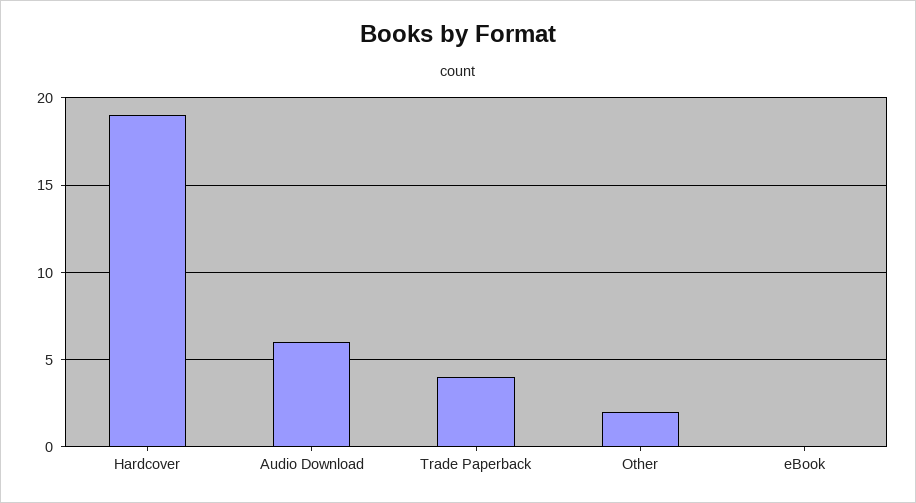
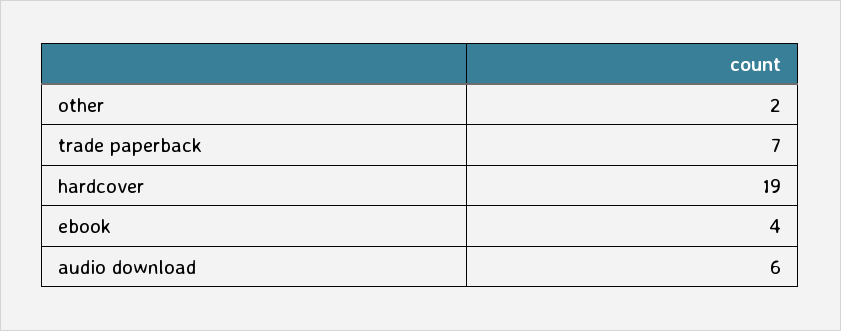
Trade Paperback: 4 -> 7
eBook: 0 -> 4

